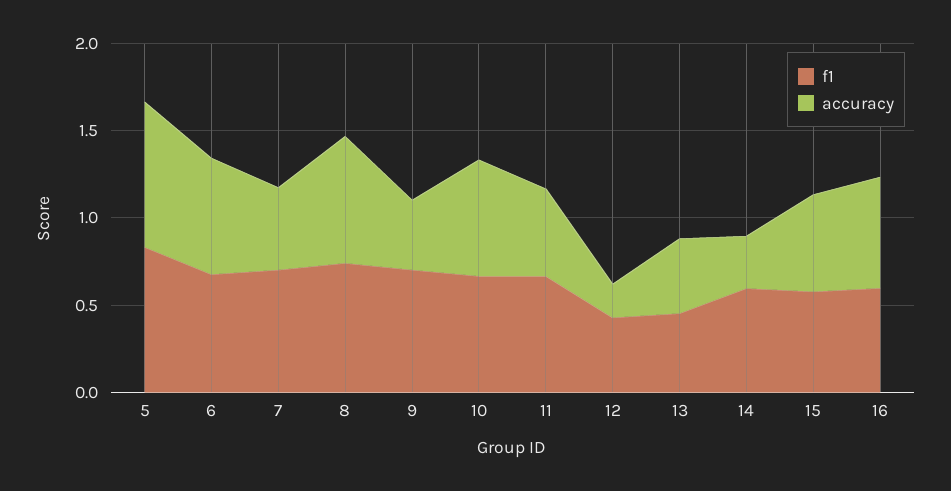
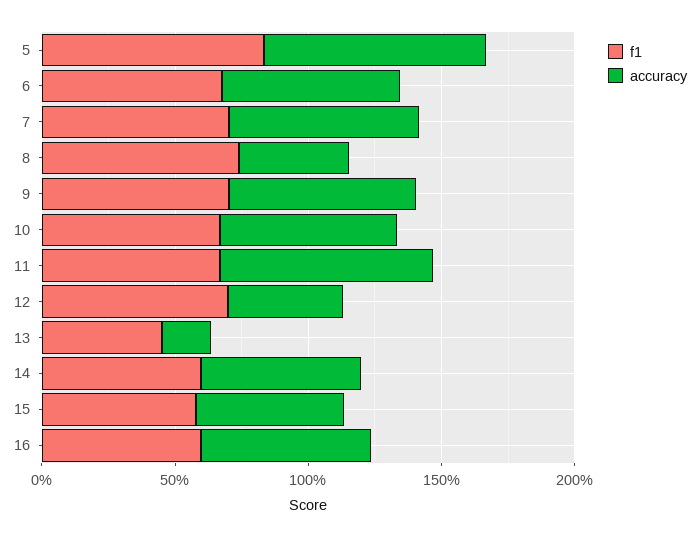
accuracy, 7: 0.5 -> 0.7
accuracy, 8: 0.7 -> 0.4
accuracy, 9: 0.4 -> 0.7
accuracy, 11: 0.5 -> 0.8
f1, 12: 0.4 -> 0.7
accuracy, 12: 0.2 -> 0.4
accuracy, 13: 0.4 -> 0.2
accuracy, 14: 0.3 -> 0.6

